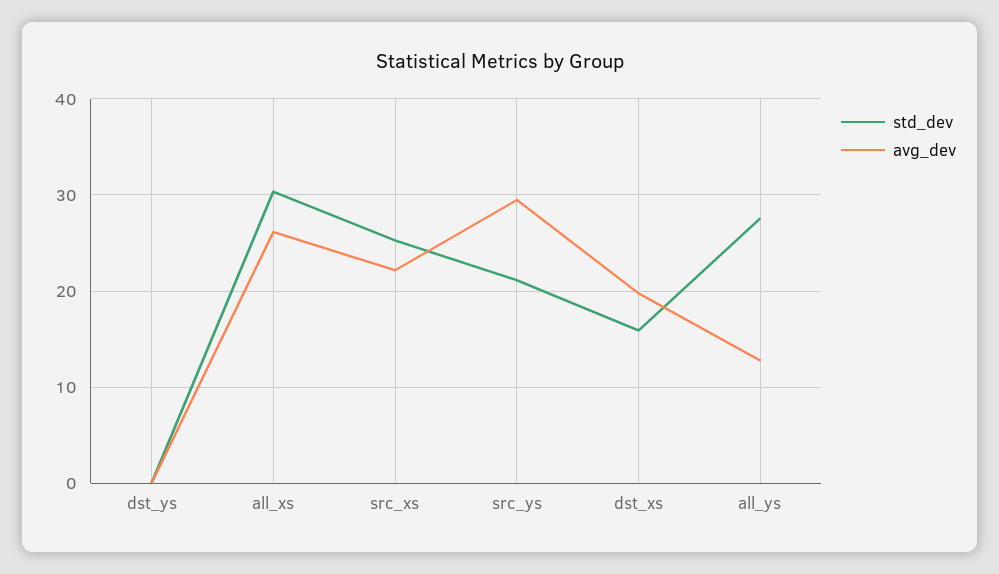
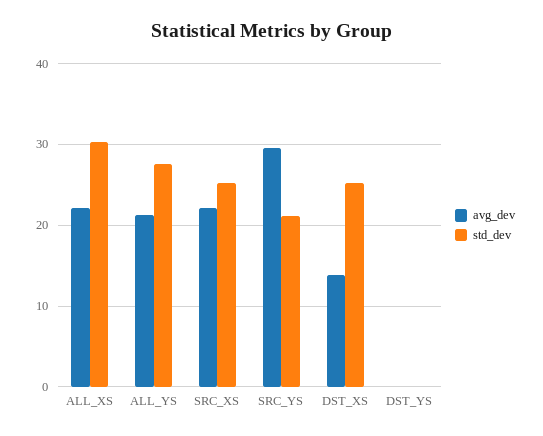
avg_dev, all_xs: 26 -> 22
std_dev, dst_xs: 16 -> 25
avg_dev, dst_xs: 20 -> 14
avg_dev, all_ys: 13 -> 21

